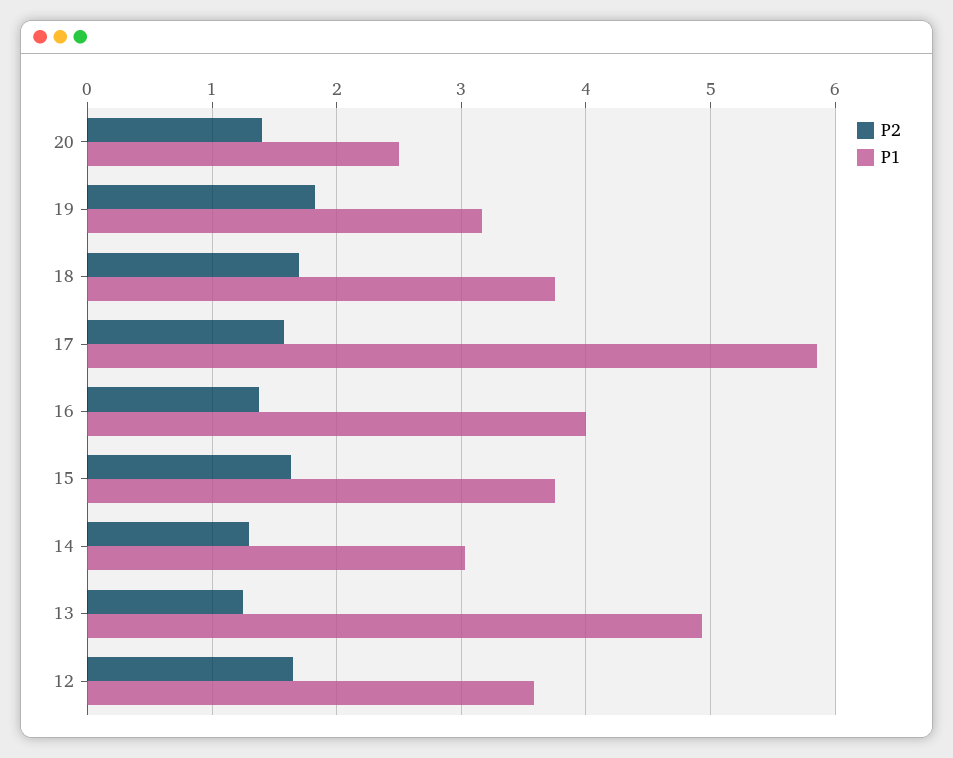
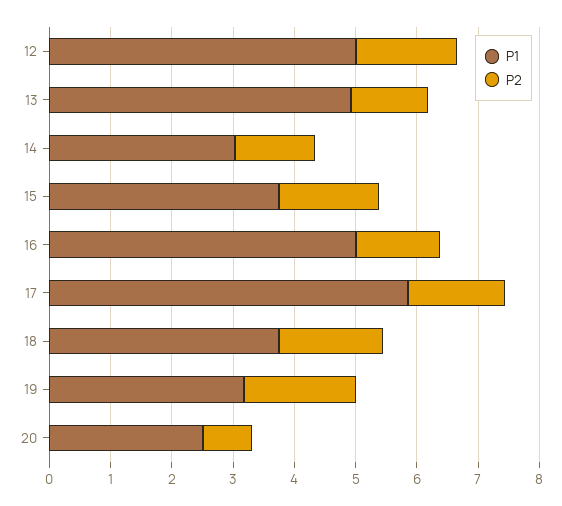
P2, 20: 1.4 -> 0.8
P1, 16: 4 -> 5
P1, 12: 3.6 -> 5

